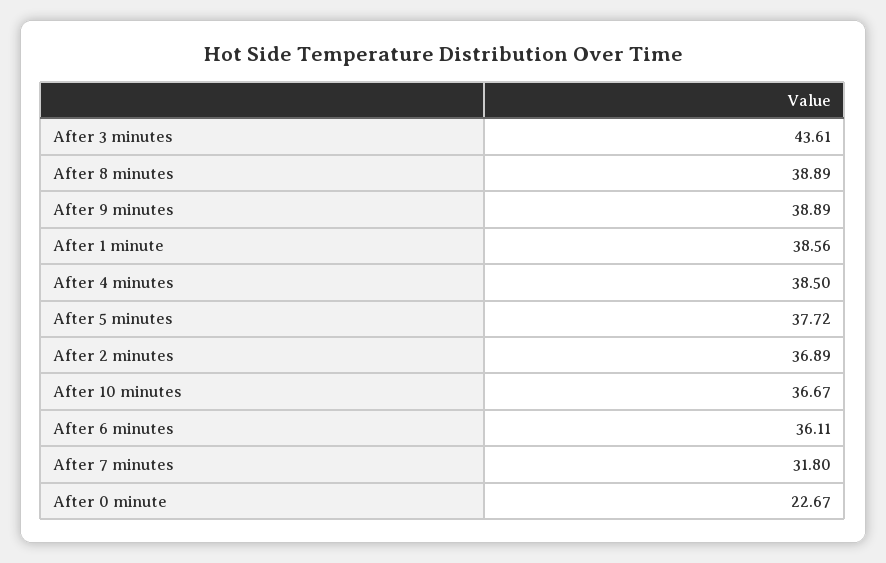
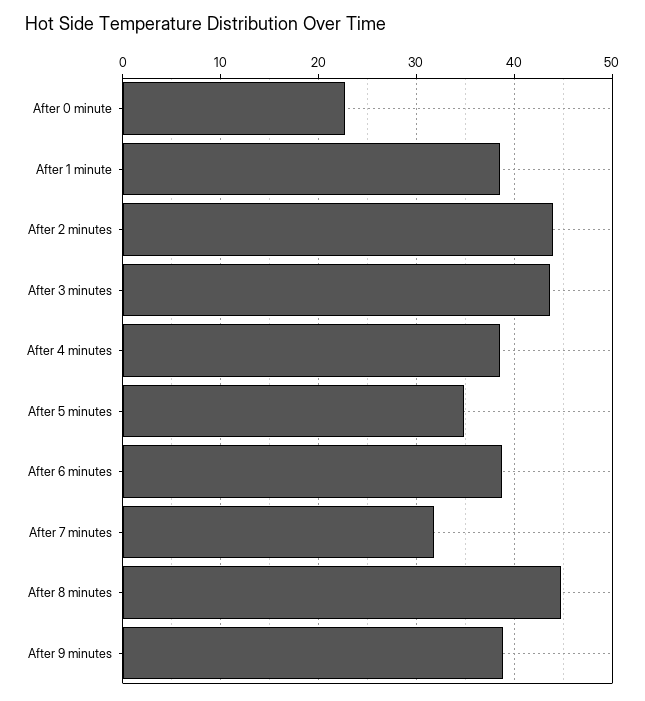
After 8 minutes: 38.89 -> 45
After 5 minutes: 37.72 -> 35
After 2 minutes: 36.89 -> 44
After 10 minutes: 36.67 -> none
After 6 minutes: 36.11 -> 39

